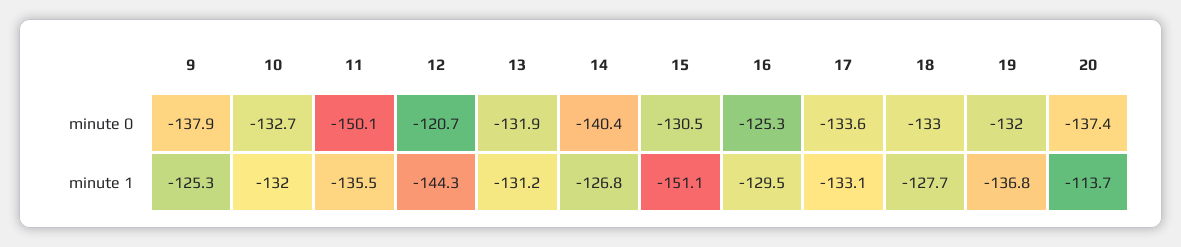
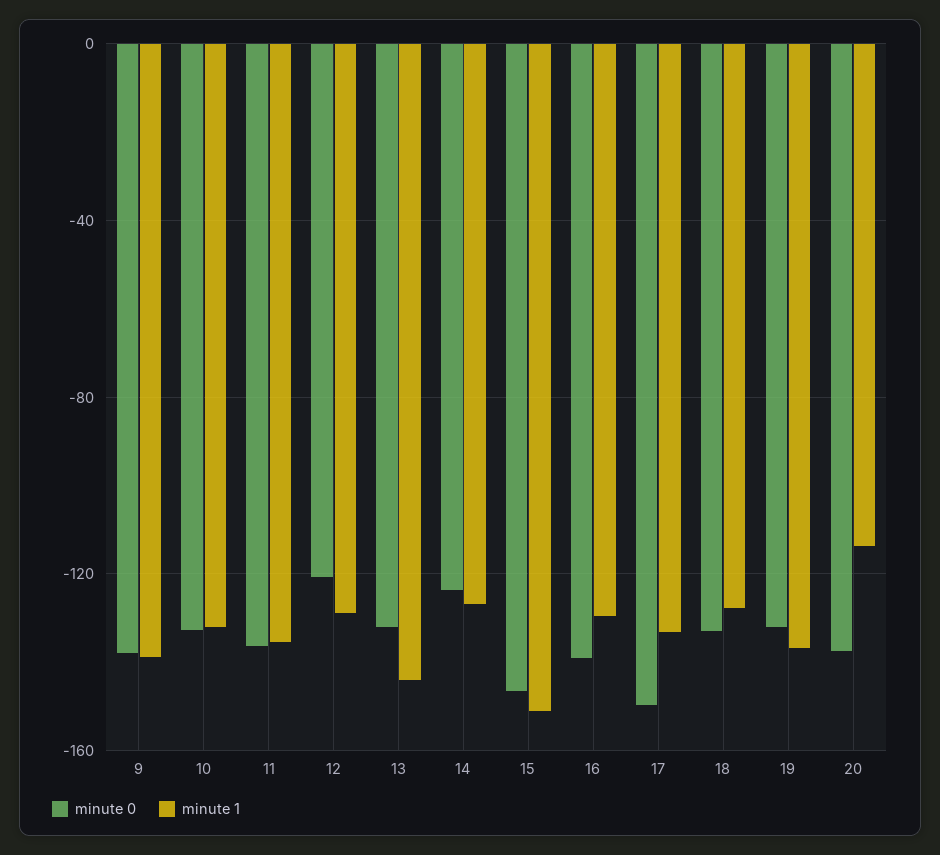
minute 0, 11: -150.1 -> -135
minute 0, 14: -140.4 -> -125
minute 0, 15: -130.5 -> -145
minute 0, 16: -125.3 -> -140
minute 0, 17: -133.6 -> -150
minute 1, 9: -125.3 -> -140
minute 1, 12: -144.3 -> -130
minute 1, 13: -131.2 -> -145

